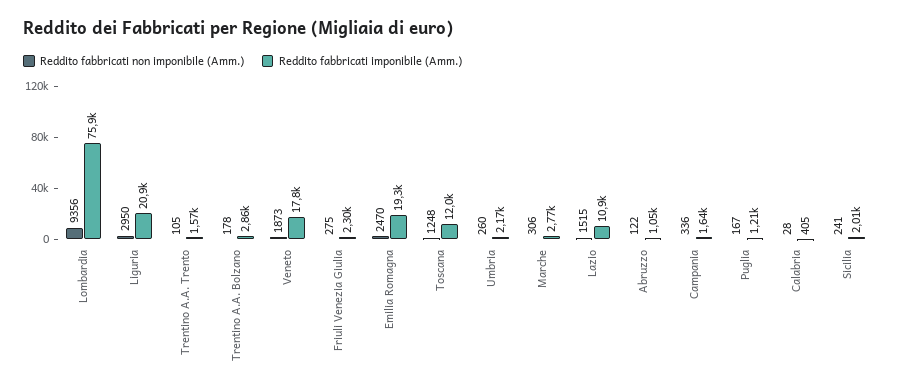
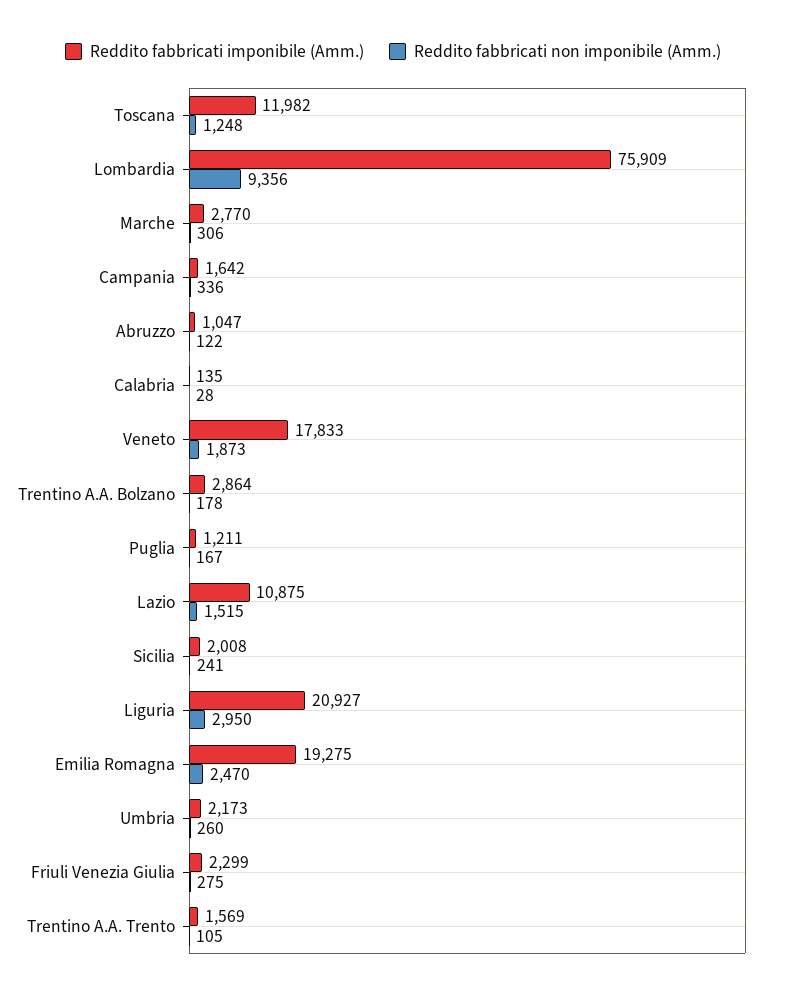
Reddito fabbricati imponibile (Amm.), Calabria: 405 -> 135

